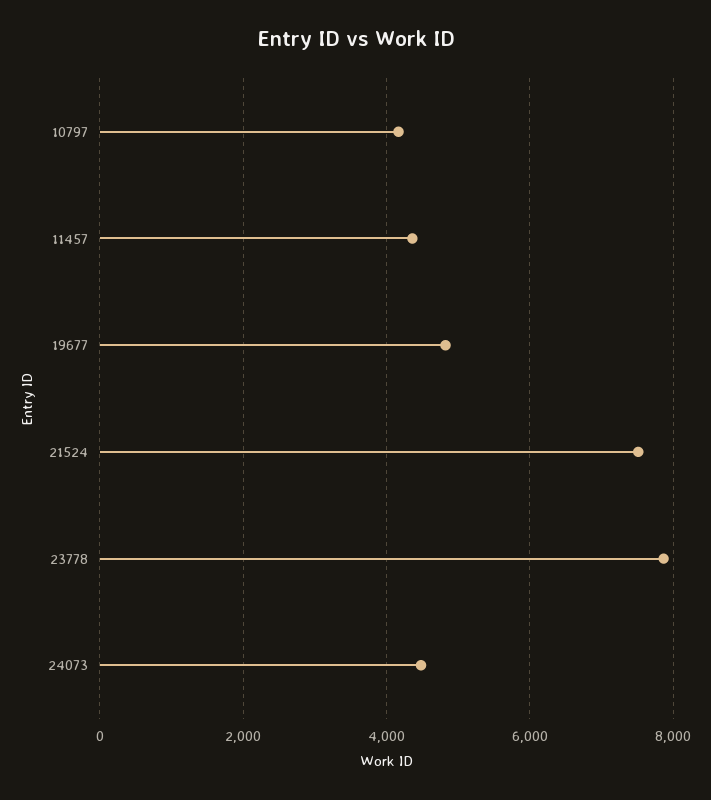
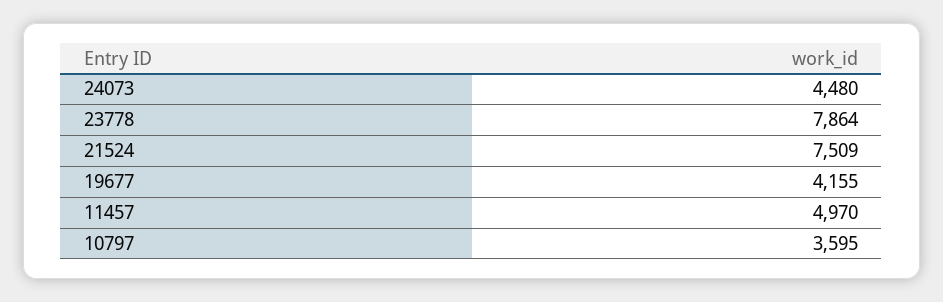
10797: 4200 -> 3595
11457: 4400 -> 4970
19677: 4800 -> 4155

